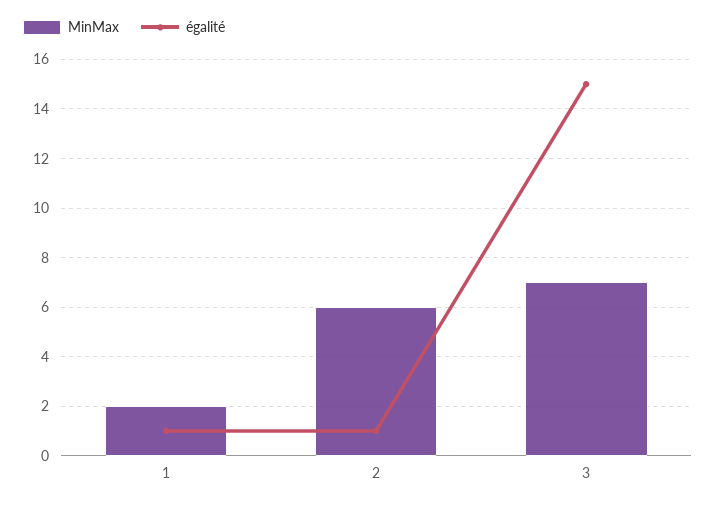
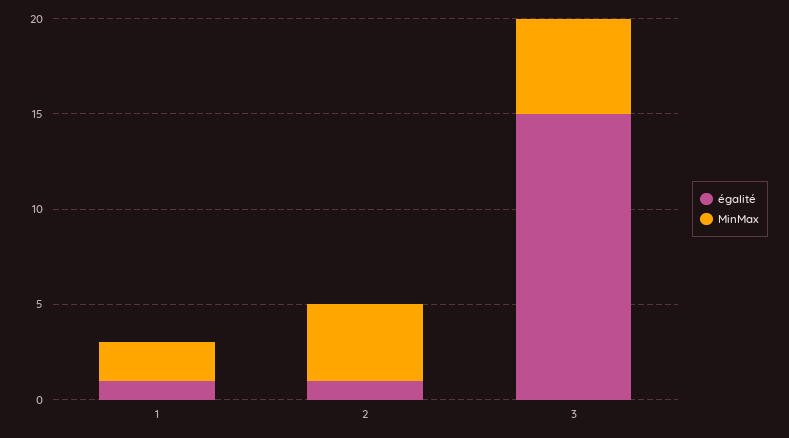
MinMax, 2: 6 -> 4
MinMax, 3: 7 -> 5

